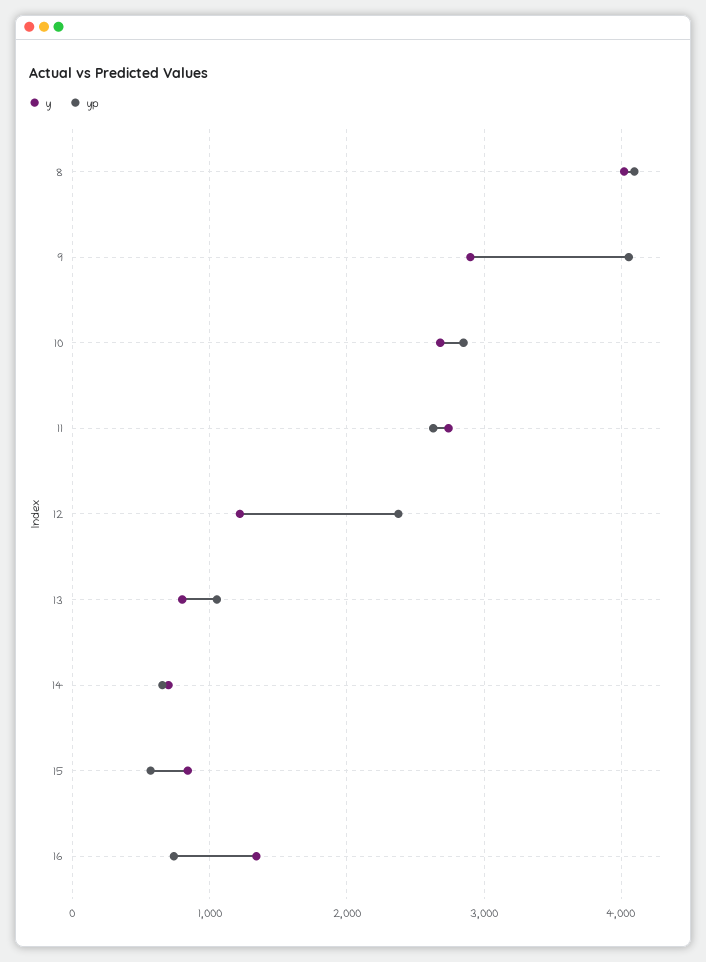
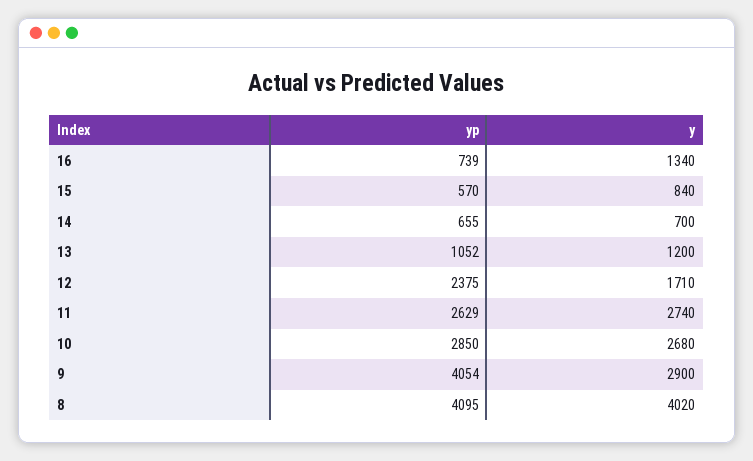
y, 12: 1200 -> 1710
y, 13: 800 -> 1200

